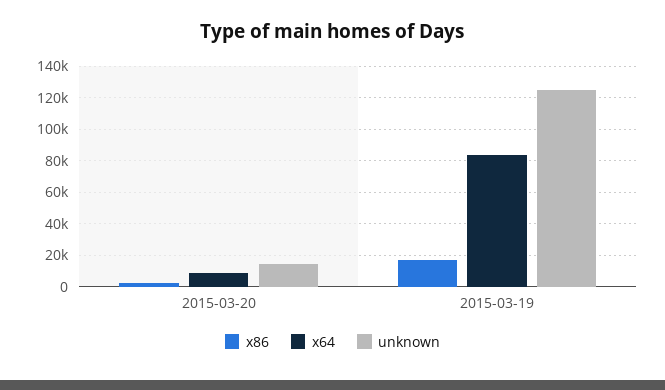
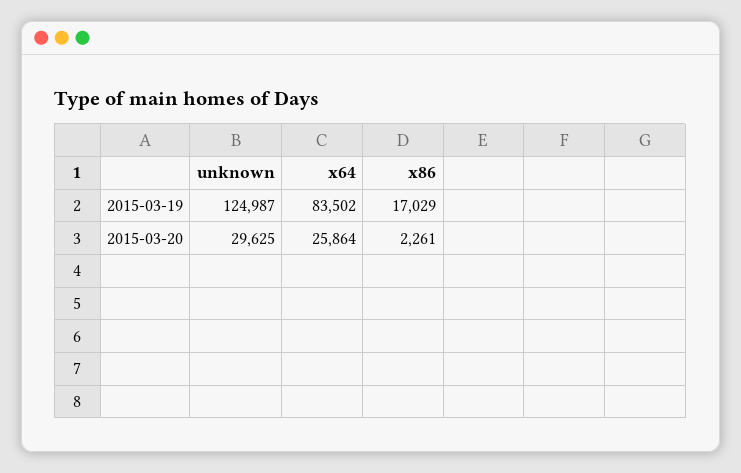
x64, 2015-03-20: 10000 -> 25864
unknown, 2015-03-20: 15000 -> 29625

